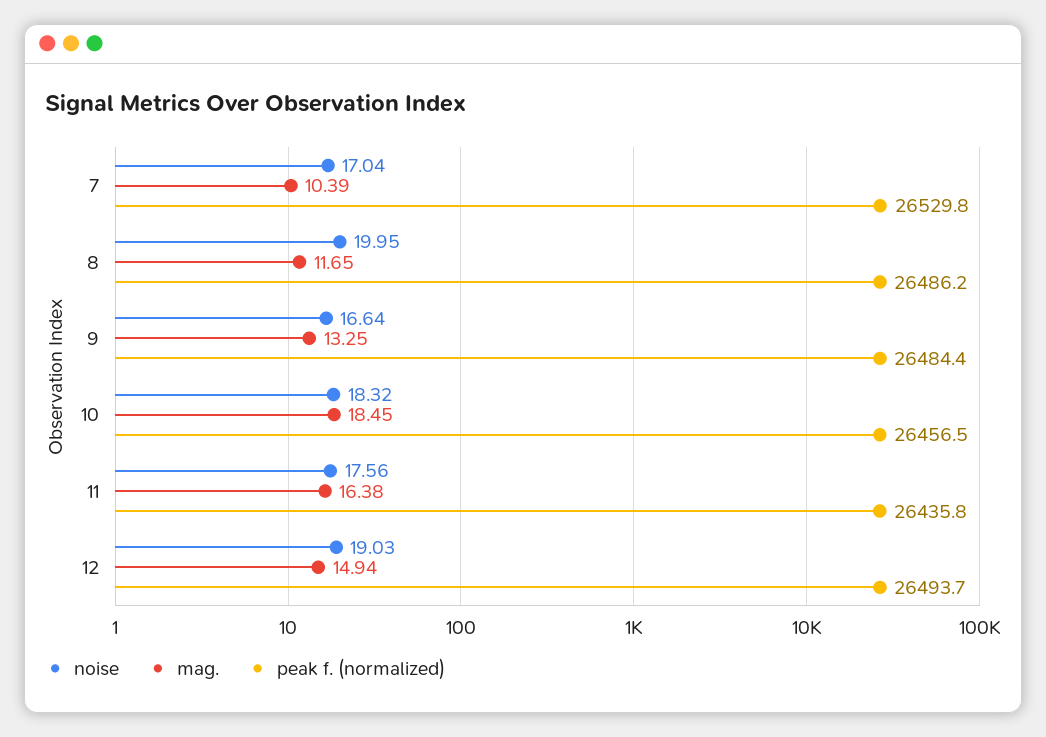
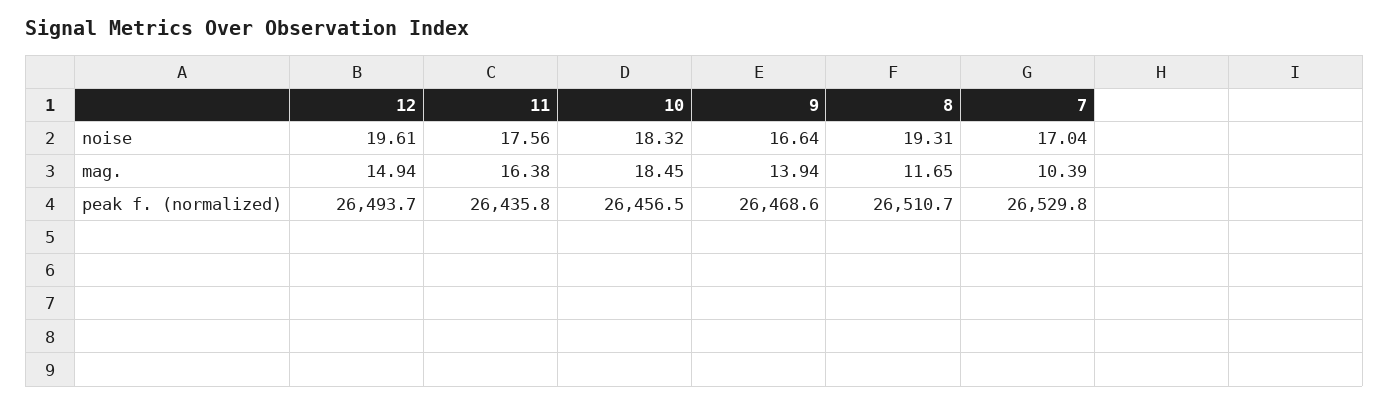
noise, 8: 19.95 -> 19.31
peak f. (normalized), 8: 26486.2 -> 26510.7
mag., 9: 13.25 -> 13.94
peak f. (normalized), 9: 26484.4 -> 26468.6
noise, 12: 19.03 -> 19.61

